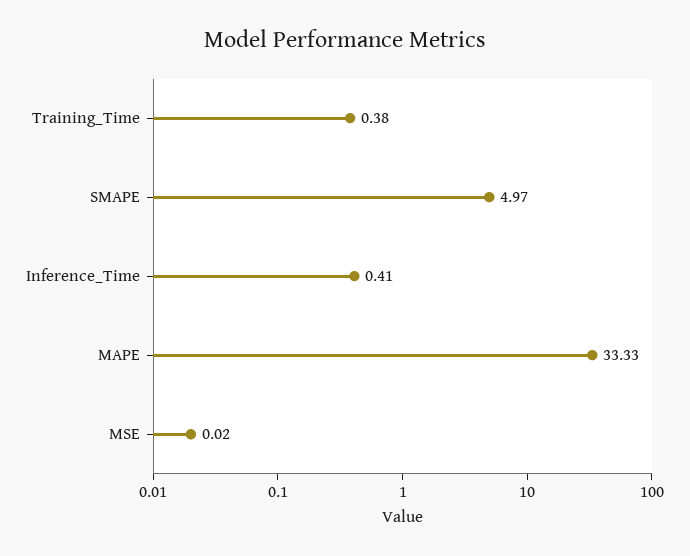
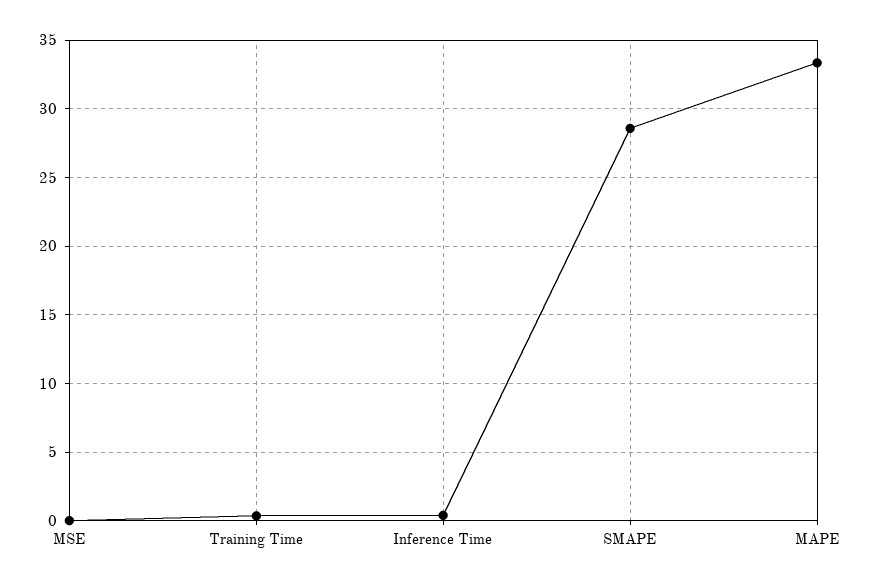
SMAPE: 4.97 -> 28.5

